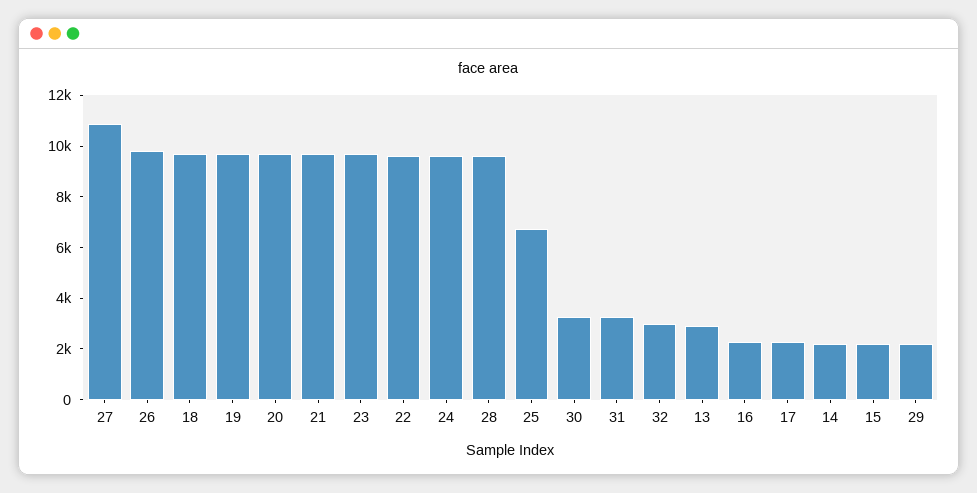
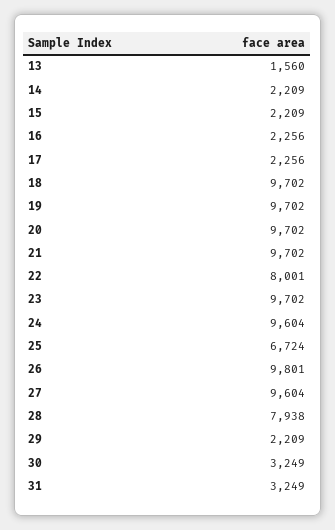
27: 11000 -> 9604
22: 9500 -> 8001
28: 9500 -> 7938
32: 3000 -> none
13: 3000 -> 1560

